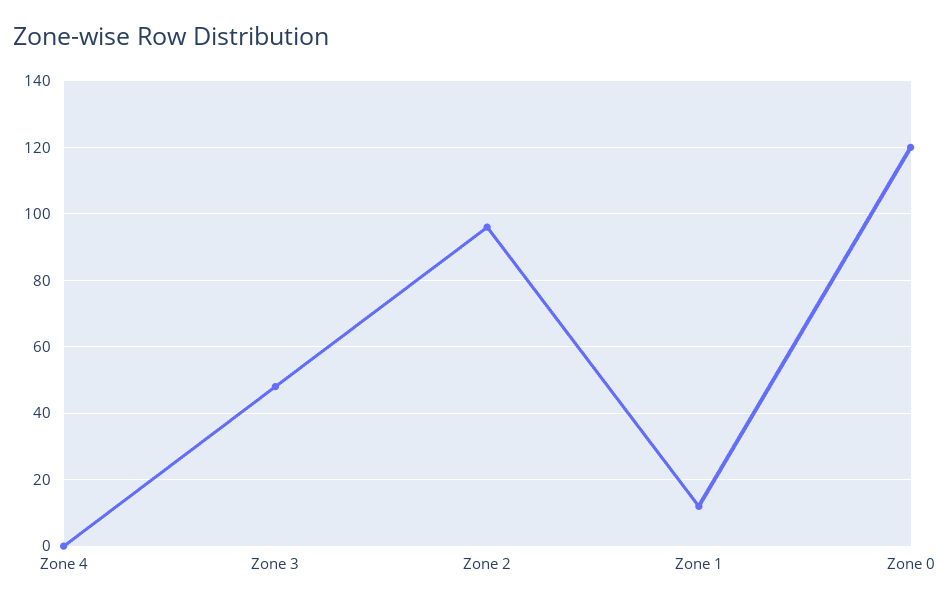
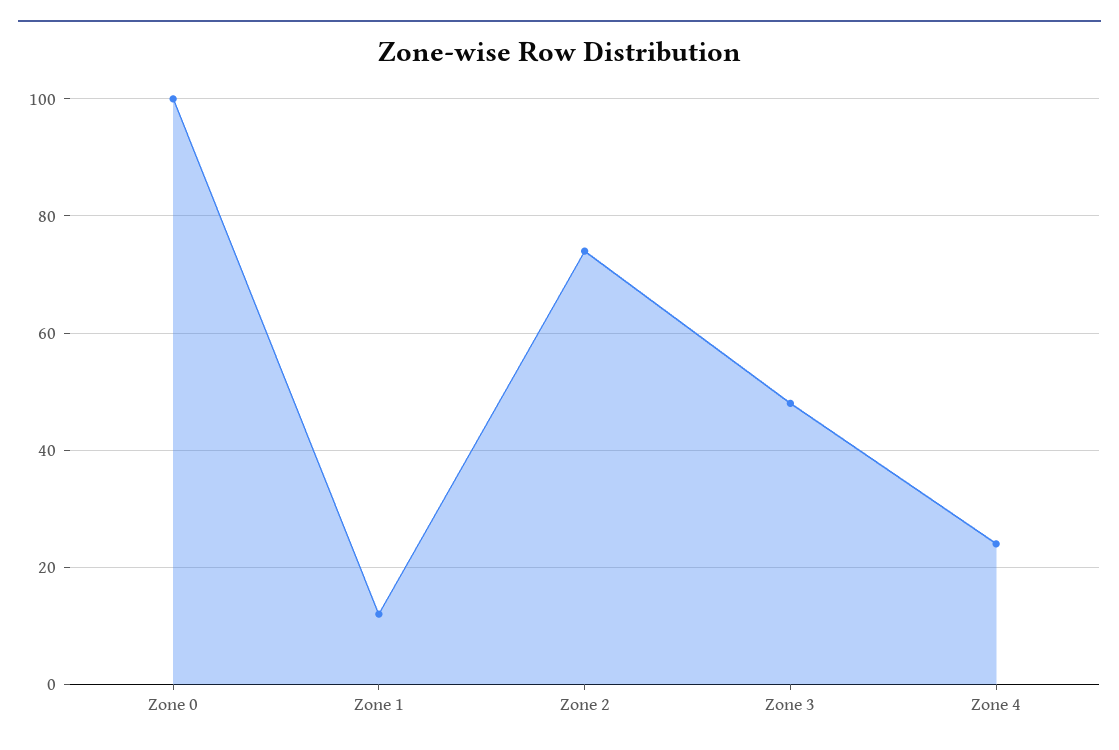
Zone 4: 0 -> 25
Zone 2: 95 -> 75
Zone 0: 120 -> 100

